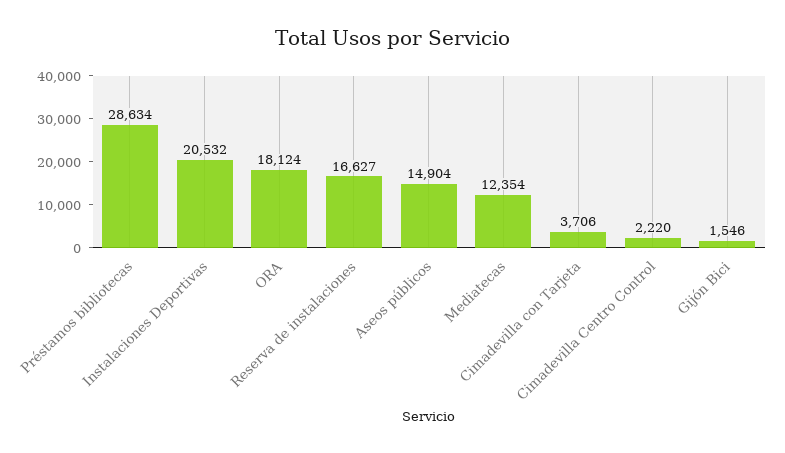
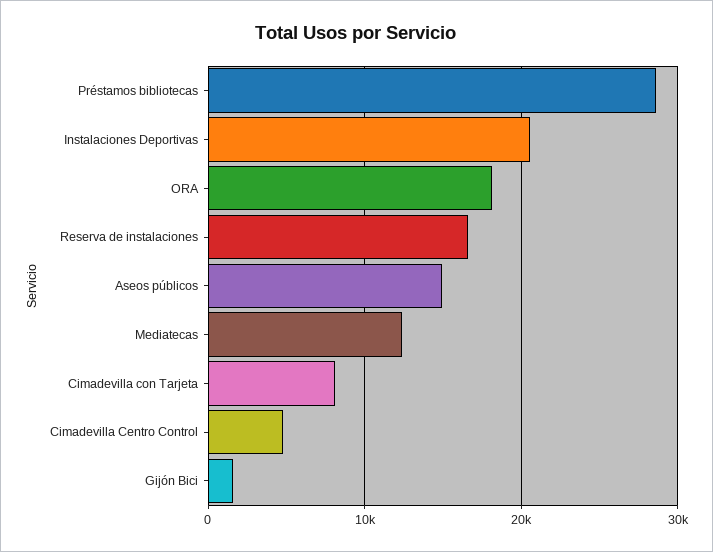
Cimadevilla con Tarjeta: 3706 -> 8000
Cimadevilla Centro Control: 2220 -> 5000

